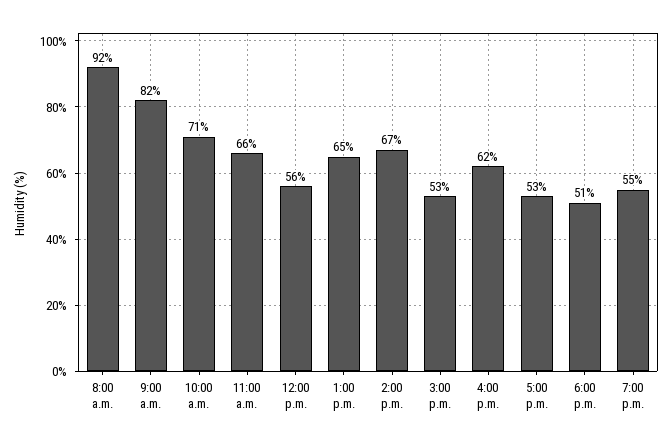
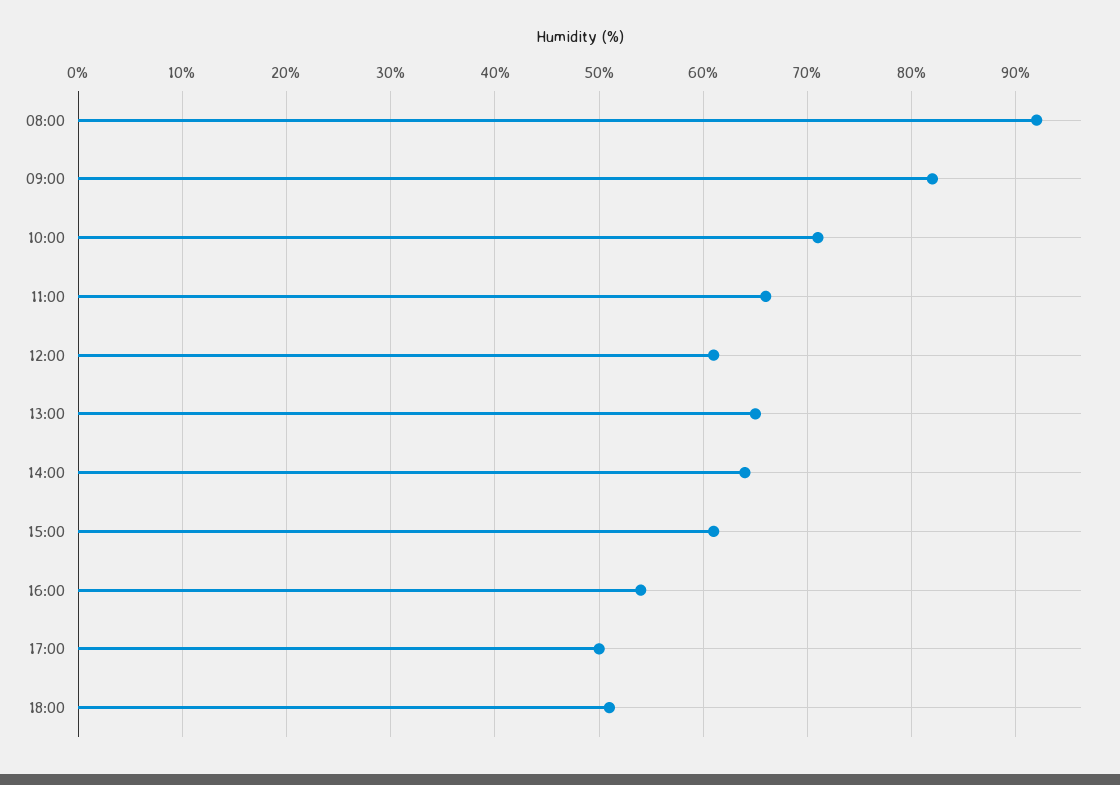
12:00 p.m.: 56 -> 61
2:00 p.m.: 67 -> 64
3:00 p.m.: 53 -> 61
4:00 p.m.: 62 -> 54
5:00 p.m.: 53 -> 50
7:00 p.m.: 55 -> none

